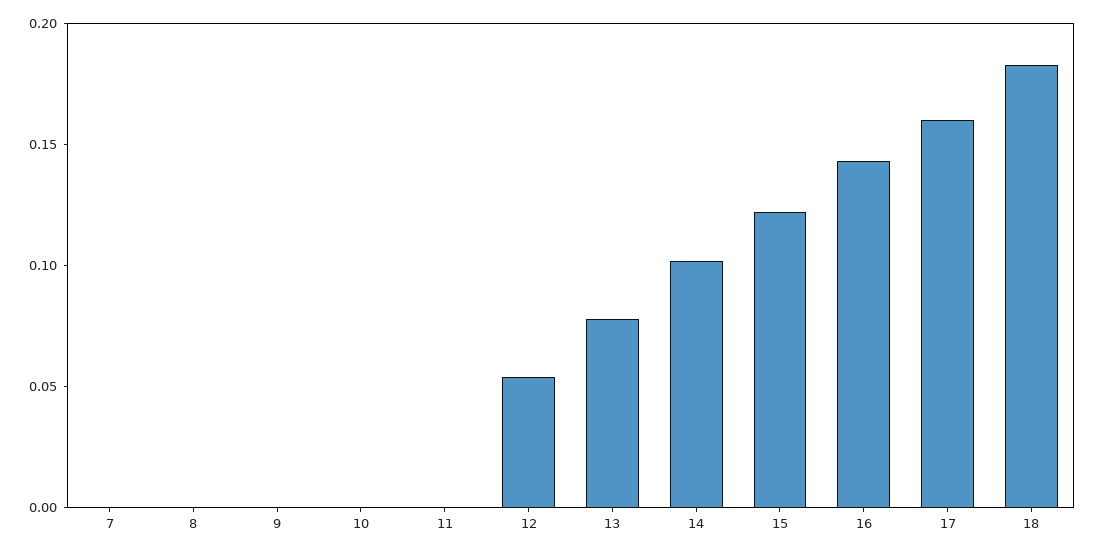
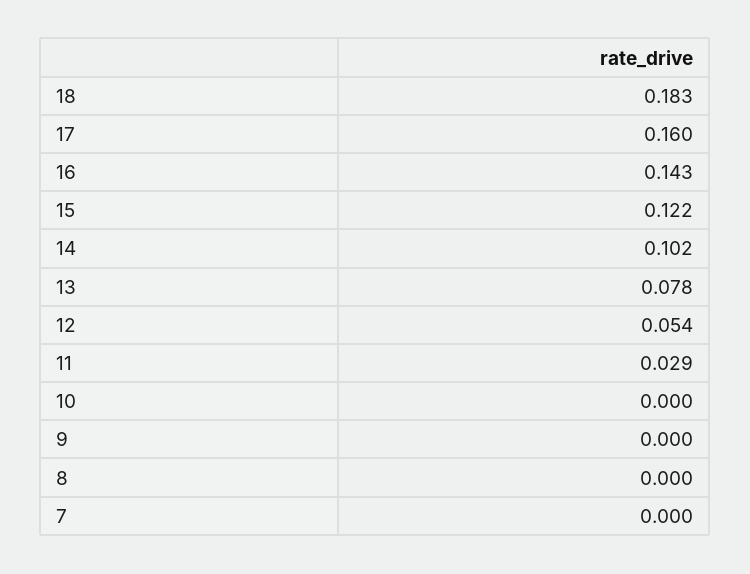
11: 0 -> 0.029

